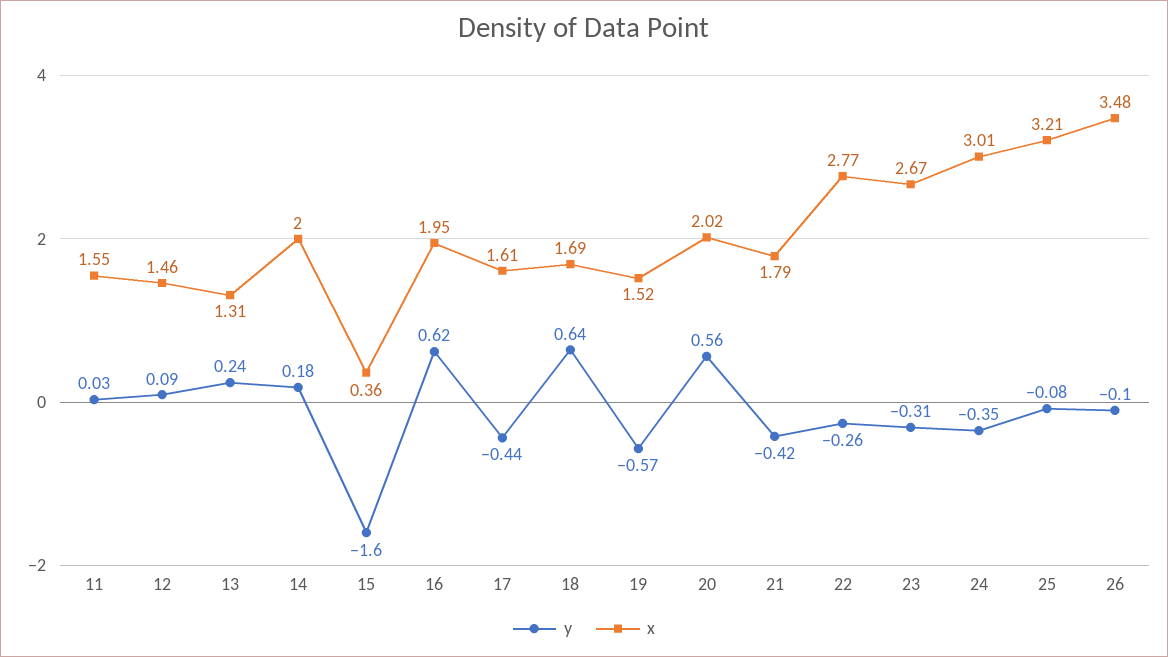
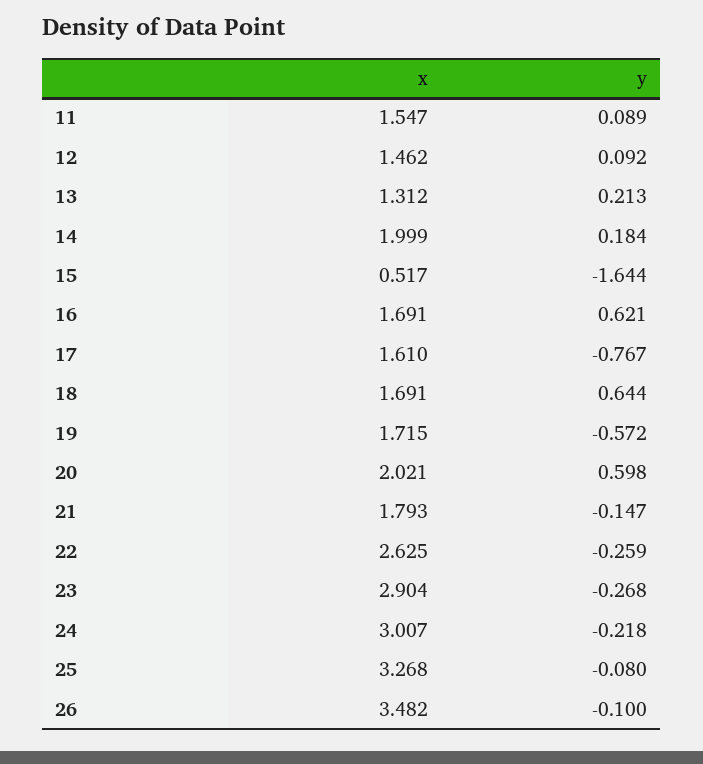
y, 11: 0.03 -> 0.089
y, 13: 0.24 -> 0.213
y, 15: -1.6 -> -1.644
x, 15: 0.36 -> 0.517
x, 16: 1.95 -> 1.691
y, 17: -0.44 -> -0.767
x, 19: 1.52 -> 1.715
y, 20: 0.56 -> 0.598
y, 21: -0.42 -> -0.147
x, 22: 2.77 -> 2.625
y, 23: -0.31 -> -0.268
x, 23: 2.67 -> 2.904
y, 24: -0.35 -> -0.218
x, 25: 3.21 -> 3.268

